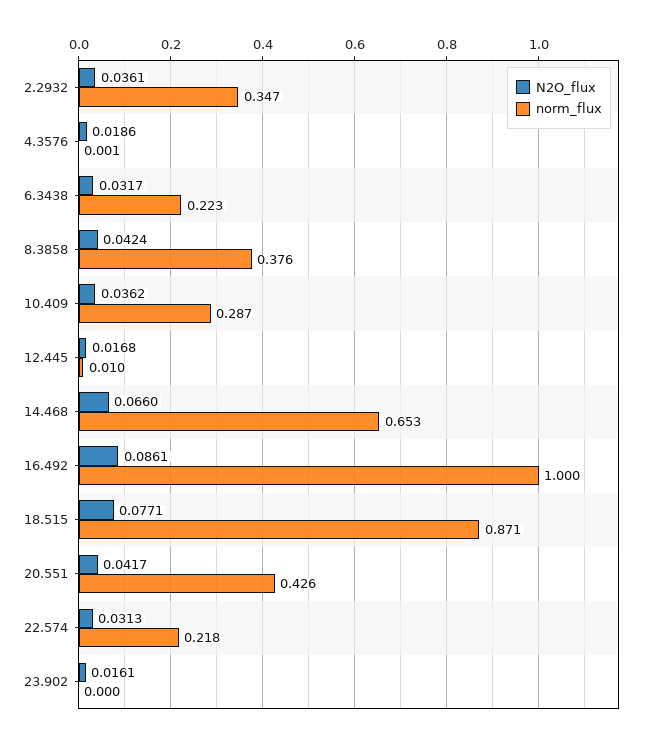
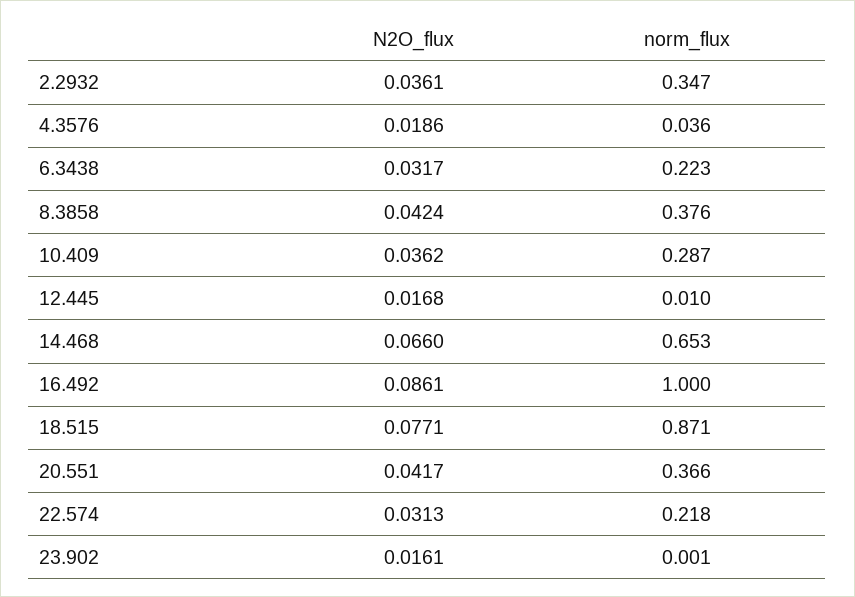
norm_flux, 4.3576: 0.001 -> 0.036
norm_flux, 20.551: 0.426 -> 0.366
norm_flux, 23.902: 0 -> 0.001

